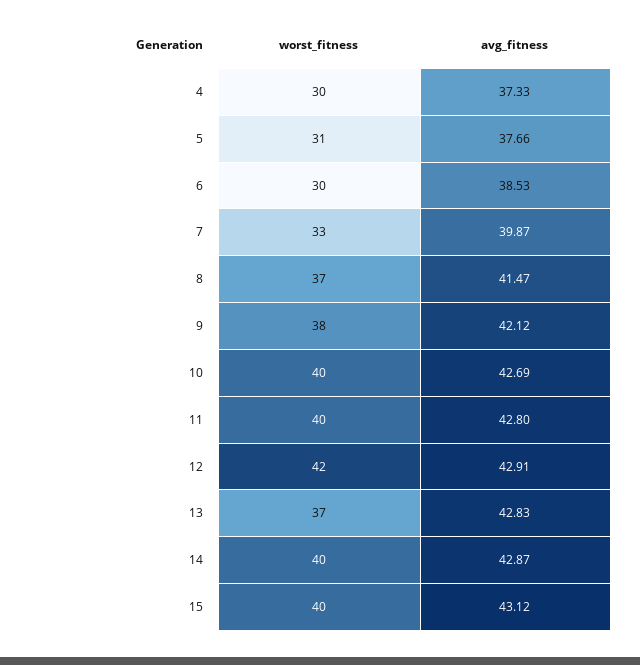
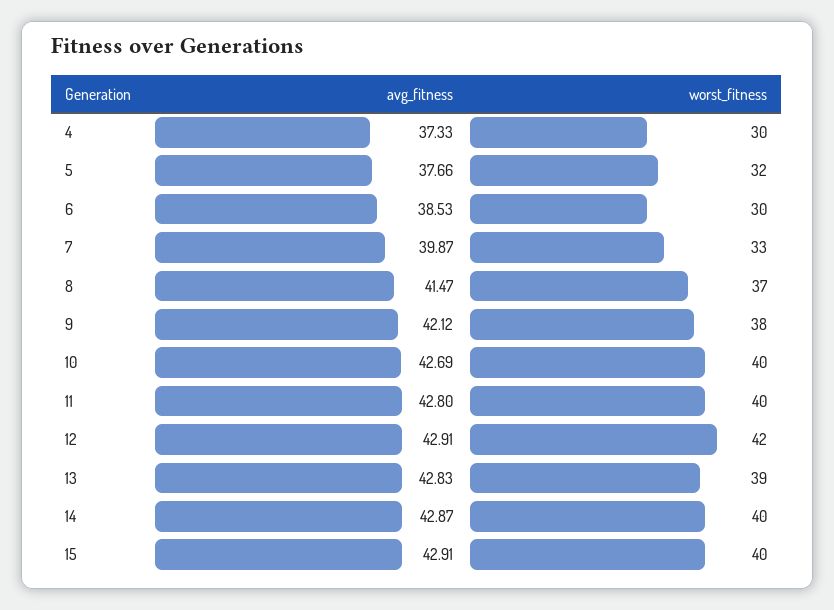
worst_fitness, 5: 31 -> 32
worst_fitness, 13: 37 -> 39
avg_fitness, 15: 43.12 -> 42.91

